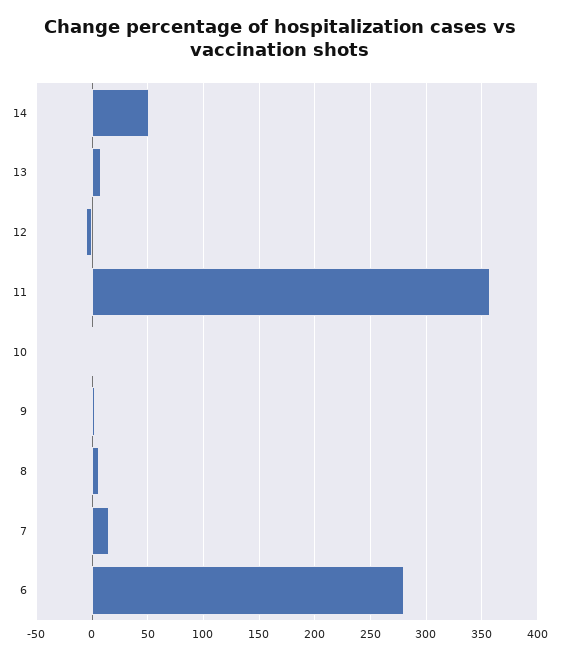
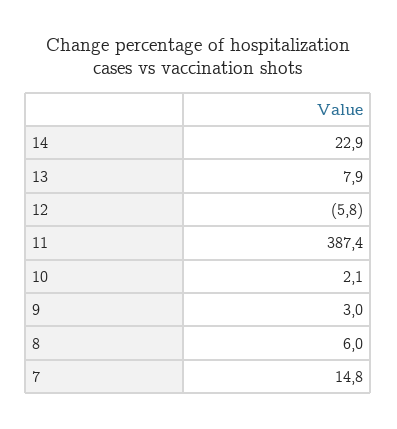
14: 50 -> 22.9
11: 360 -> 387.4
6: 280 -> none

